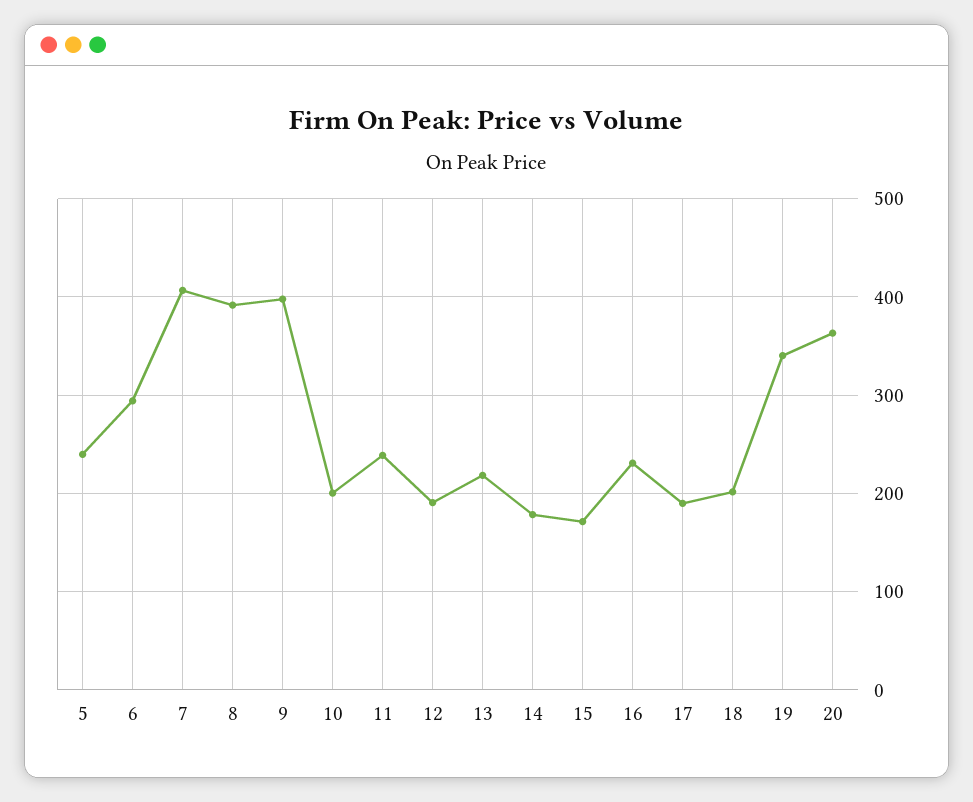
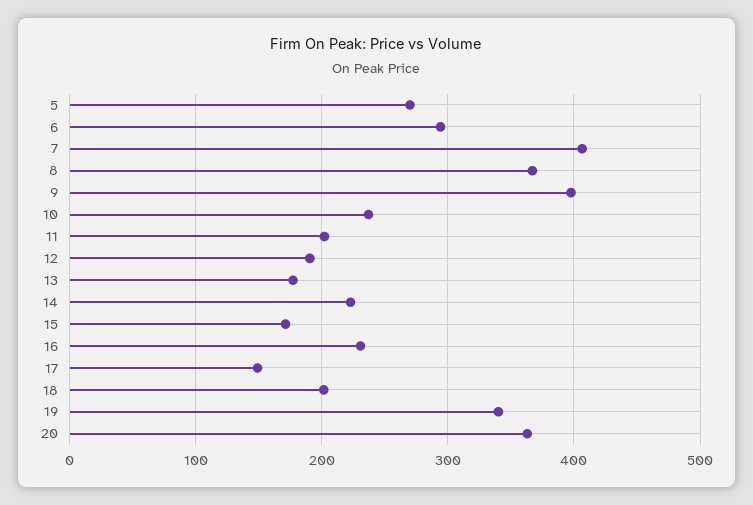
5: 240 -> 270
8: 390 -> 370
10: 200 -> 240
11: 240 -> 200
13: 220 -> 180
14: 180 -> 220
17: 190 -> 150

